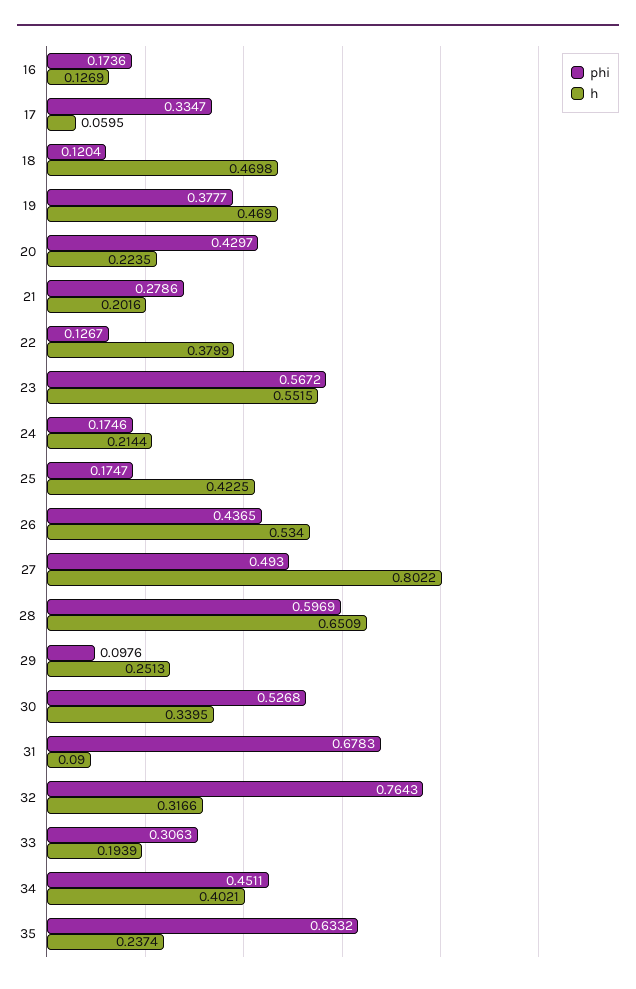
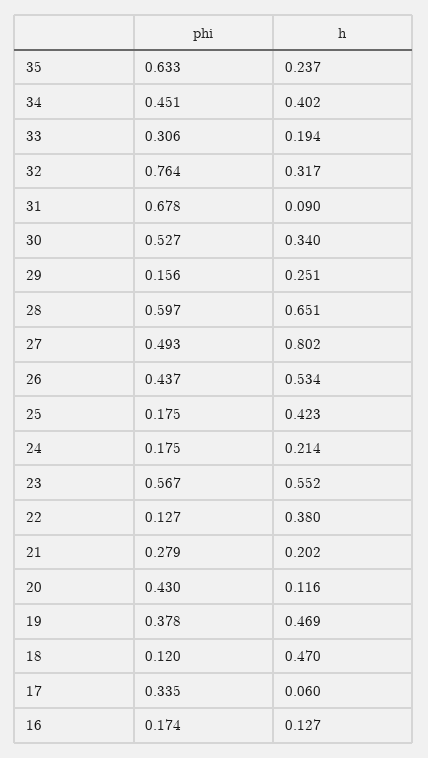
h, 20: 0.2235 -> 0.116
phi, 29: 0.0976 -> 0.156

